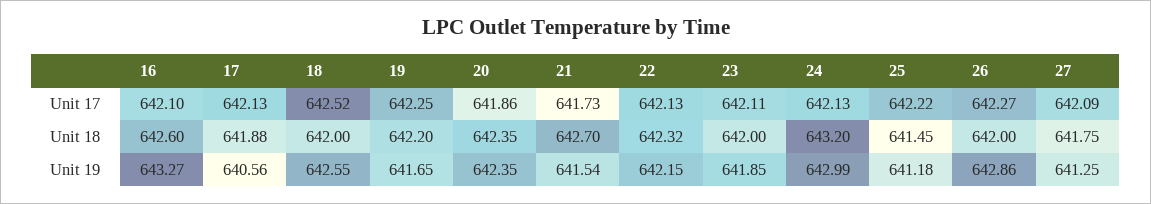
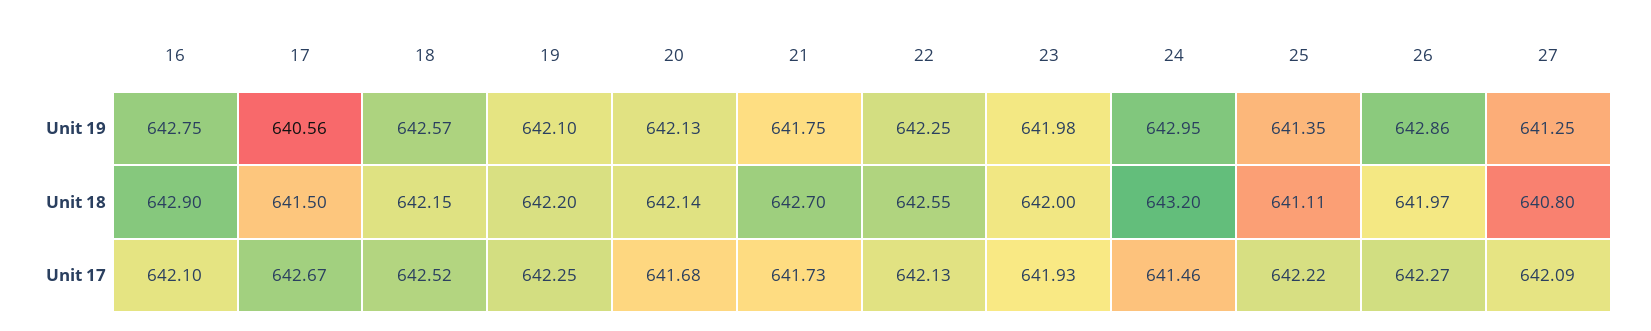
17, Unit 17: 642.13 -> 642.67
20, Unit 17: 641.86 -> 641.68
23, Unit 17: 642.11 -> 641.93
24, Unit 17: 642.13 -> 641.46
16, Unit 18: 642.6 -> 642.9
17, Unit 18: 641.88 -> 641.5
18, Unit 18: 642 -> 642.15
20, Unit 18: 642.35 -> 642.14
22, Unit 18: 642.32 -> 642.55
25, Unit 18: 641.45 -> 641.11
26, Unit 18: 642 -> 641.97
27, Unit 18: 641.75 -> 640.8
16, Unit 19: 643.27 -> 642.75
18, Unit 19: 642.55 -> 642.57
19, Unit 19: 641.65 -> 642.1
20, Unit 19: 642.35 -> 642.13
21, Unit 19: 641.54 -> 641.75
22, Unit 19: 642.15 -> 642.25
23, Unit 19: 641.85 -> 641.98
24, Unit 19: 642.99 -> 642.95
25, Unit 19: 641.18 -> 641.35

